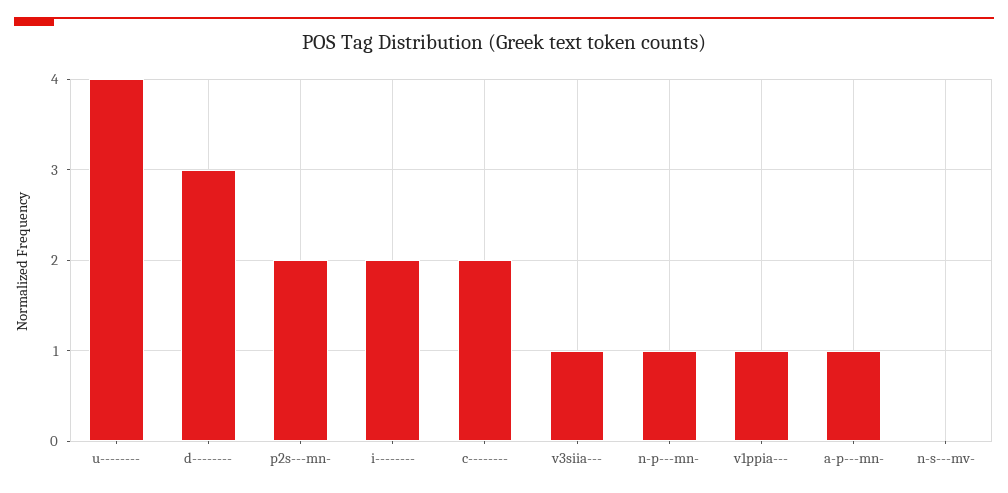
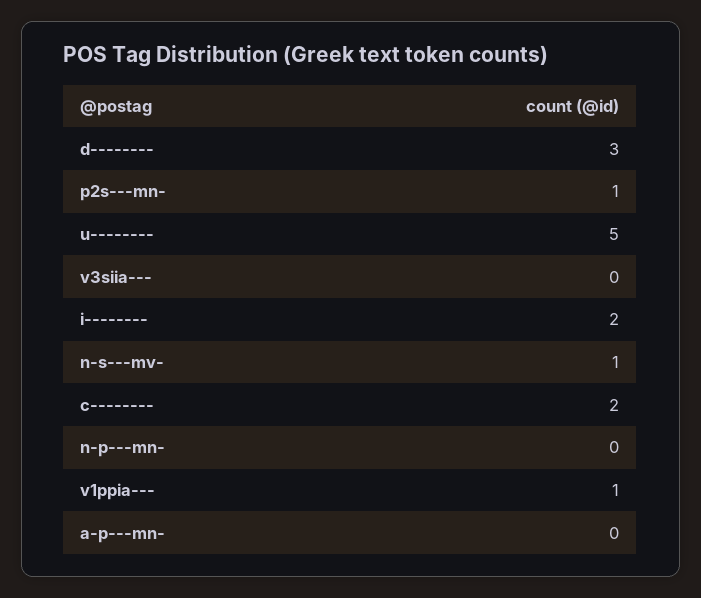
u--------: 4 -> 5
p2s---mn-: 2 -> 1
v3siia---: 1 -> 0
n-p---mn-: 1 -> 0
a-p---mn-: 1 -> 0
n-s---mv-: 0 -> 1

